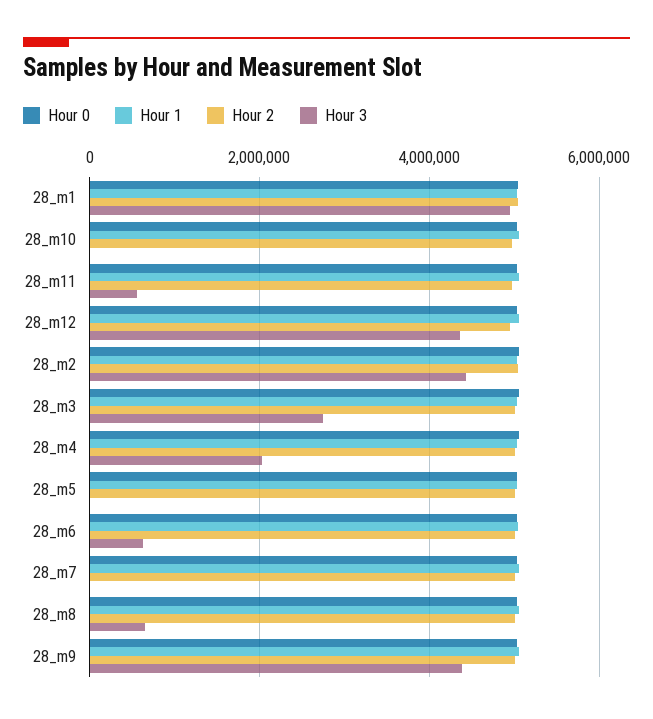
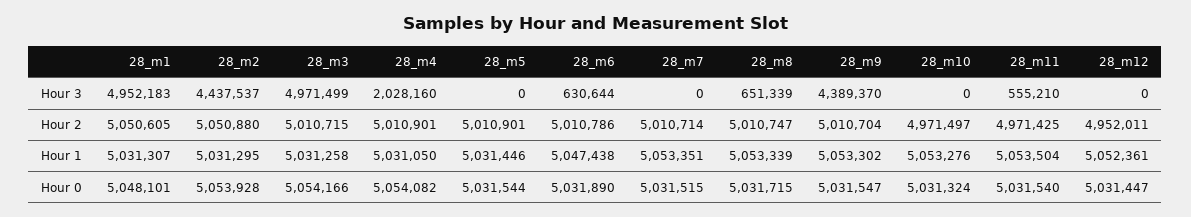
Hour 3, 28_m12: 4400000 -> 0
Hour 3, 28_m3: 2800000 -> 4971499

